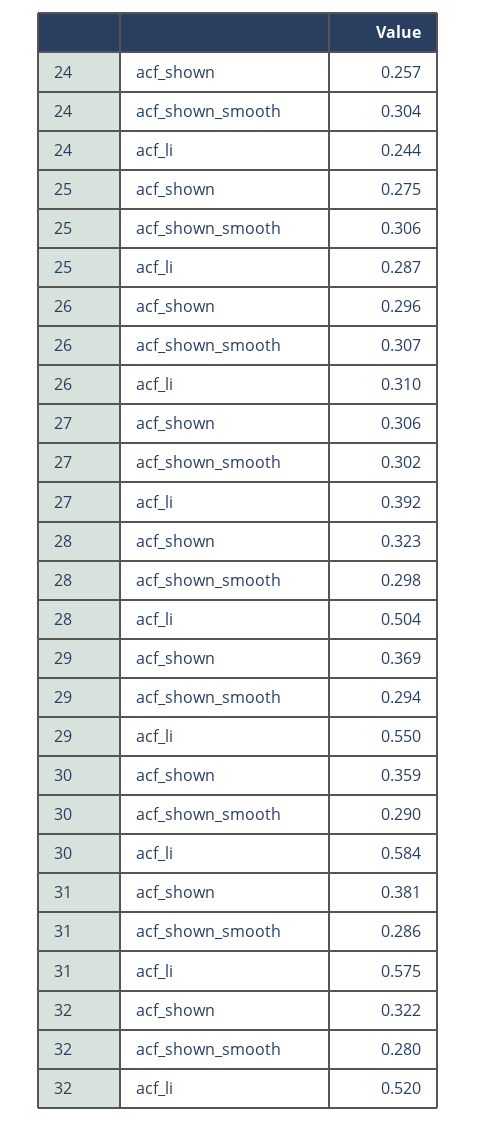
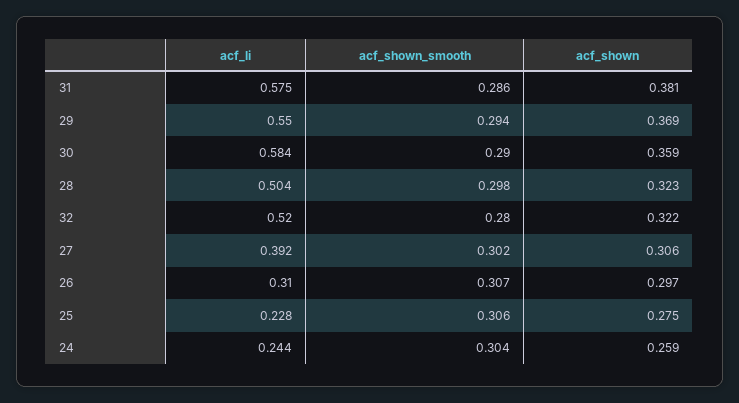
24, acf_shown: 0.257 -> 0.259
25, acf_li: 0.287 -> 0.228
26, acf_shown: 0.296 -> 0.297

